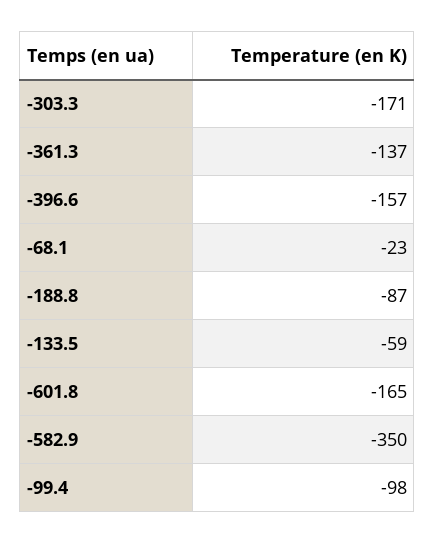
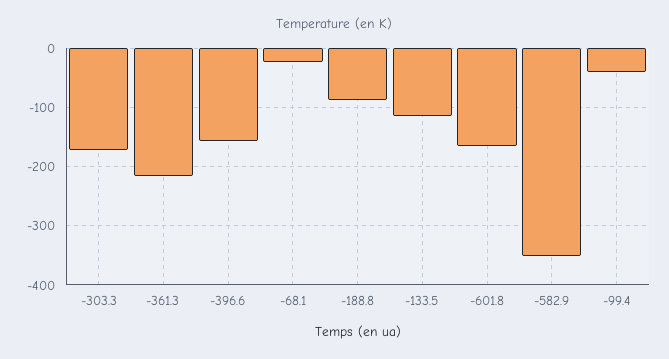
-361.3: -137 -> -220
-133.5: -59 -> -120
-99.4: -98 -> -40

